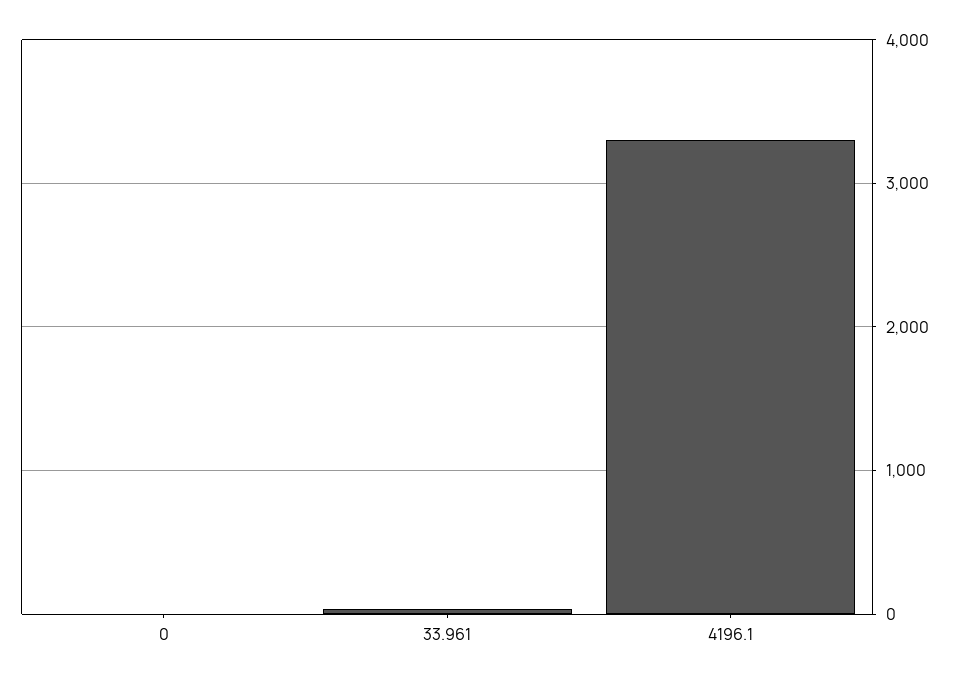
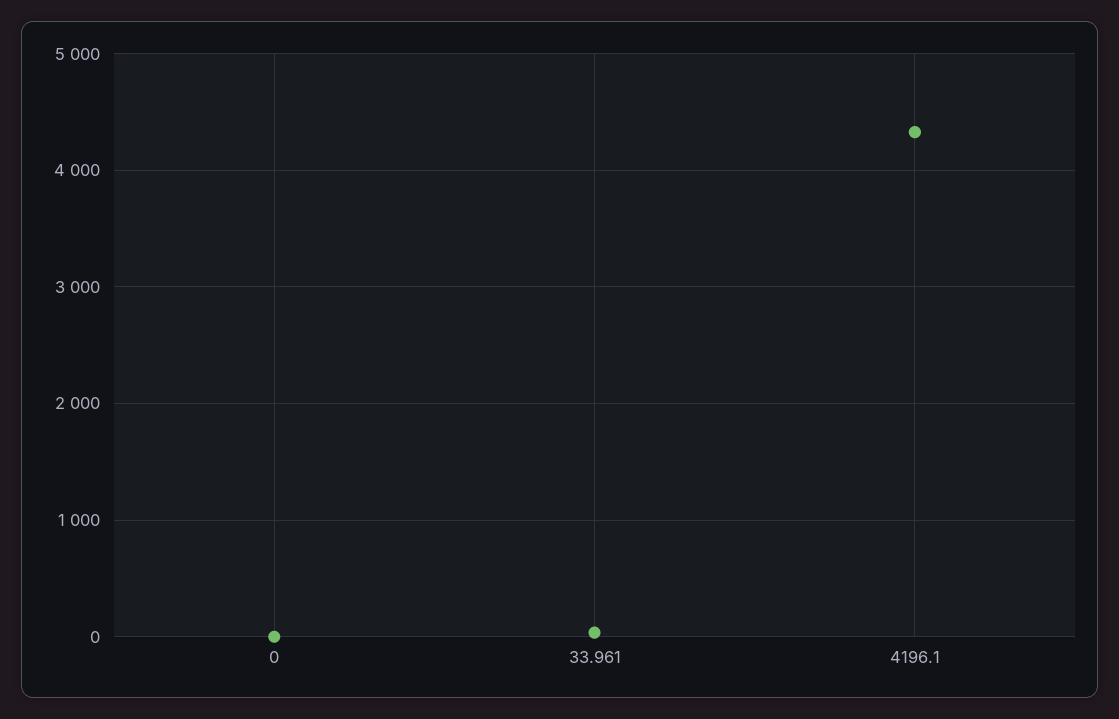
4196.1: 3300 -> 4300

